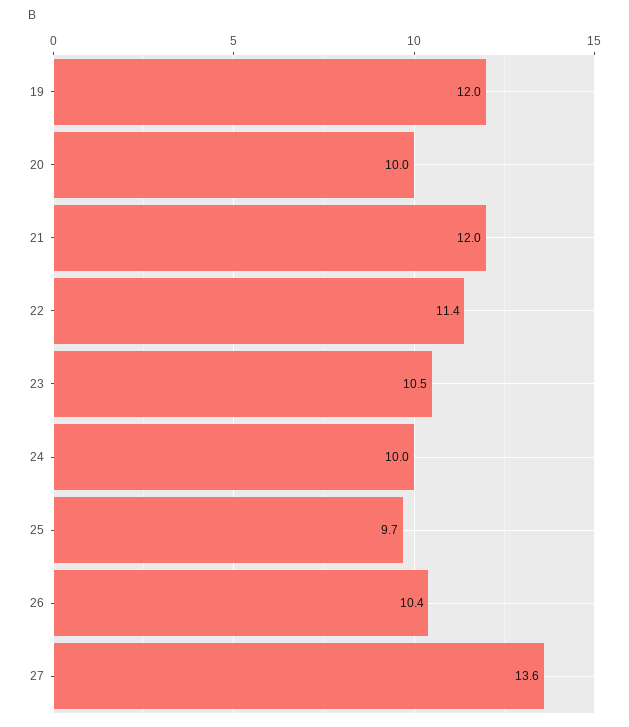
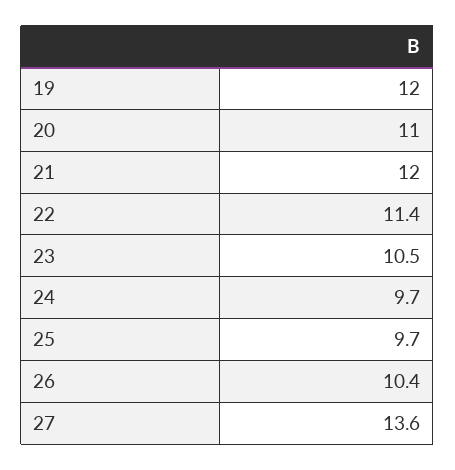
20: 10 -> 11
24: 10 -> 9.7

